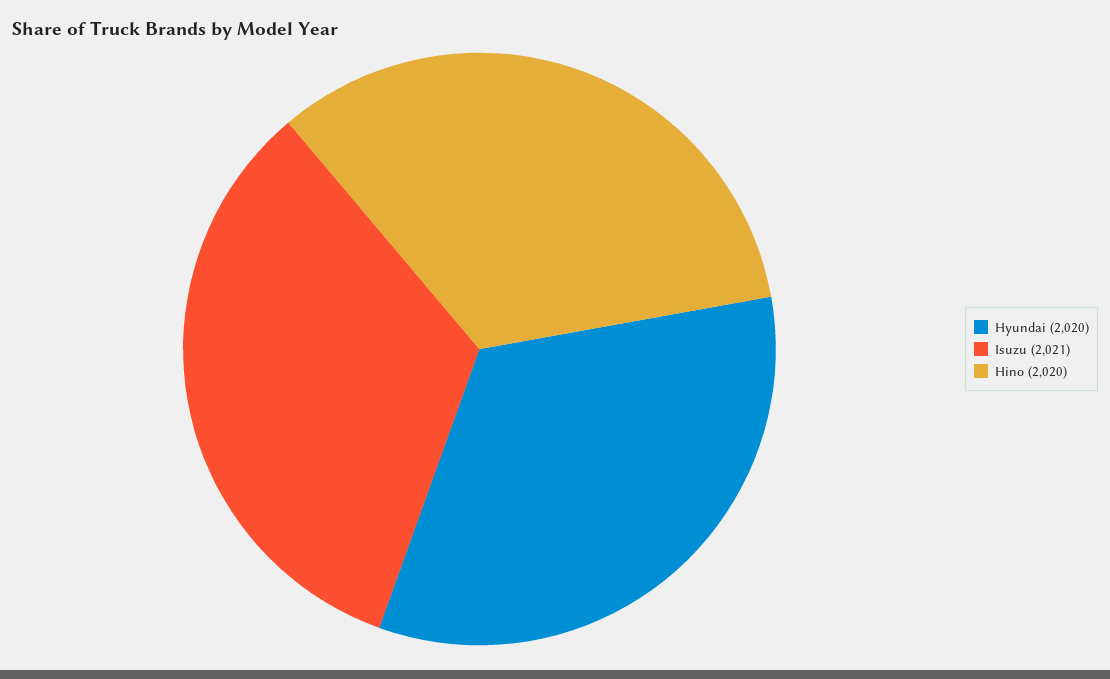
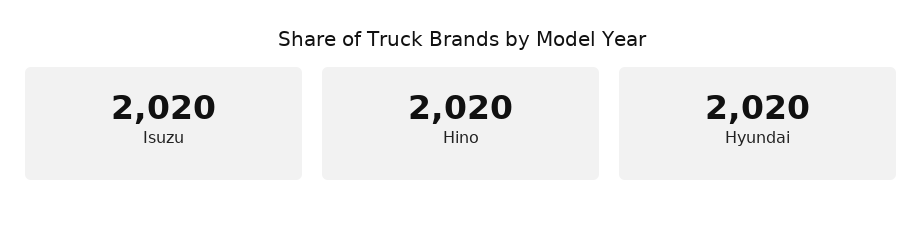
Isuzu: 2021 -> 2020

